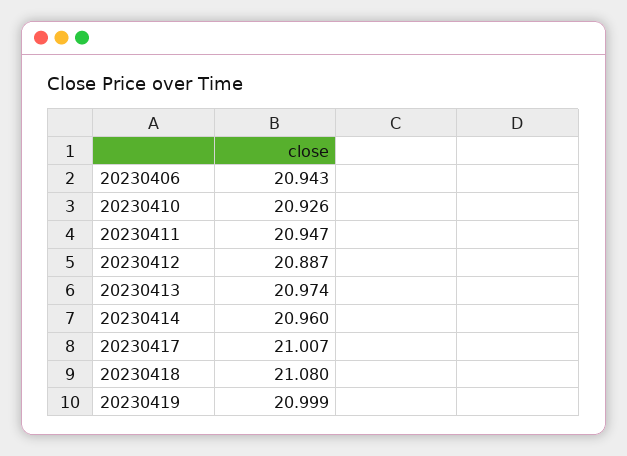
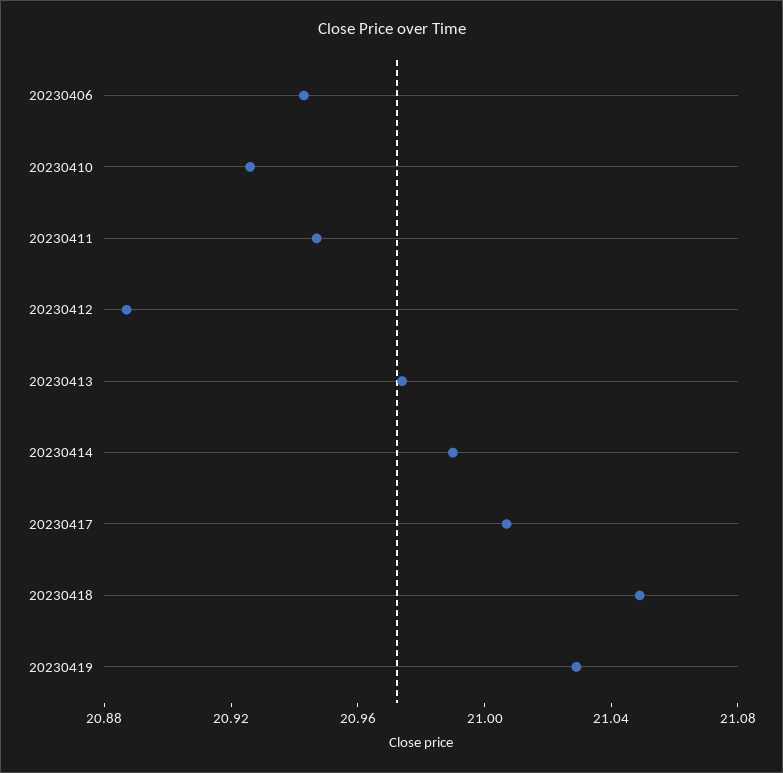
20230414: 20.96 -> 20.99
20230418: 21.08 -> 21.05
20230419: 20.999 -> 21.03

